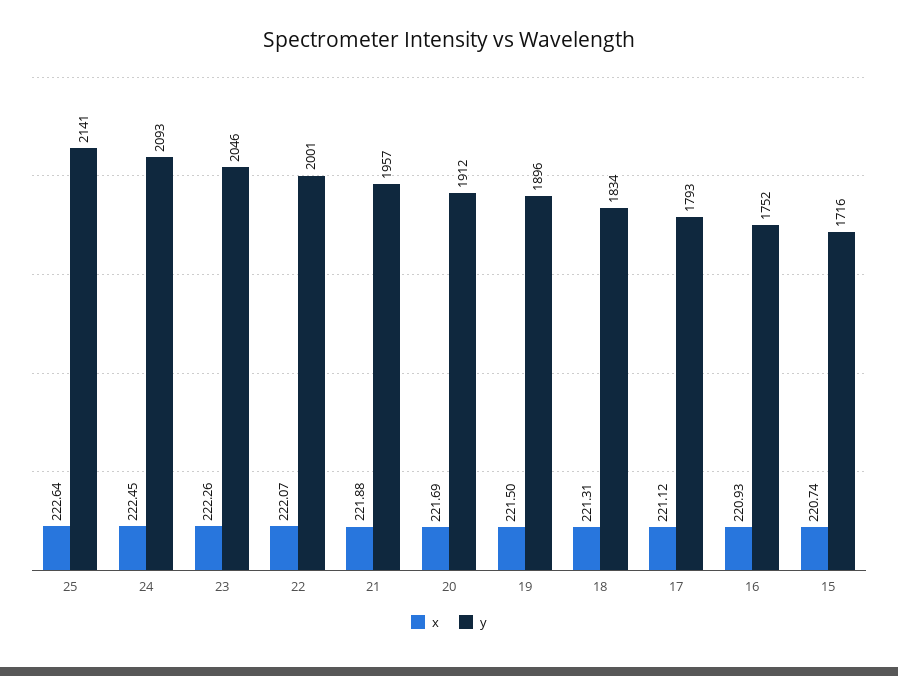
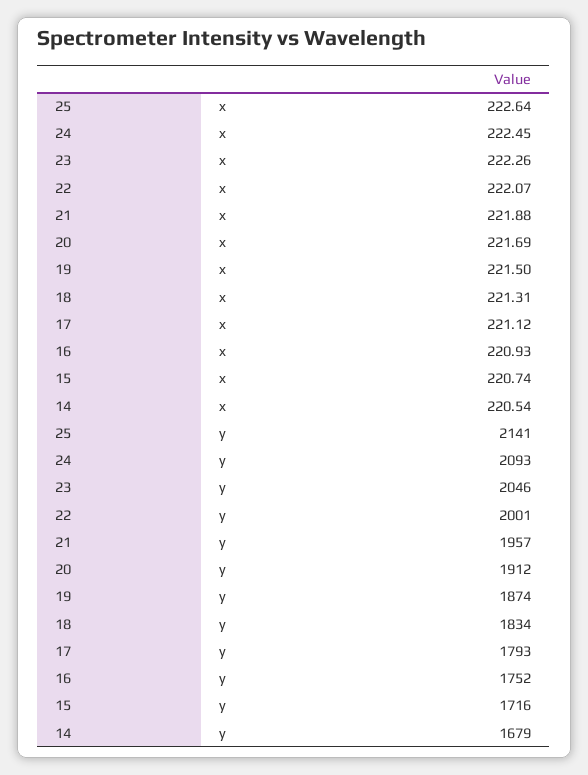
y, 19: 1896 -> 1874
x, 14: none -> 220.54
y, 14: none -> 1679

